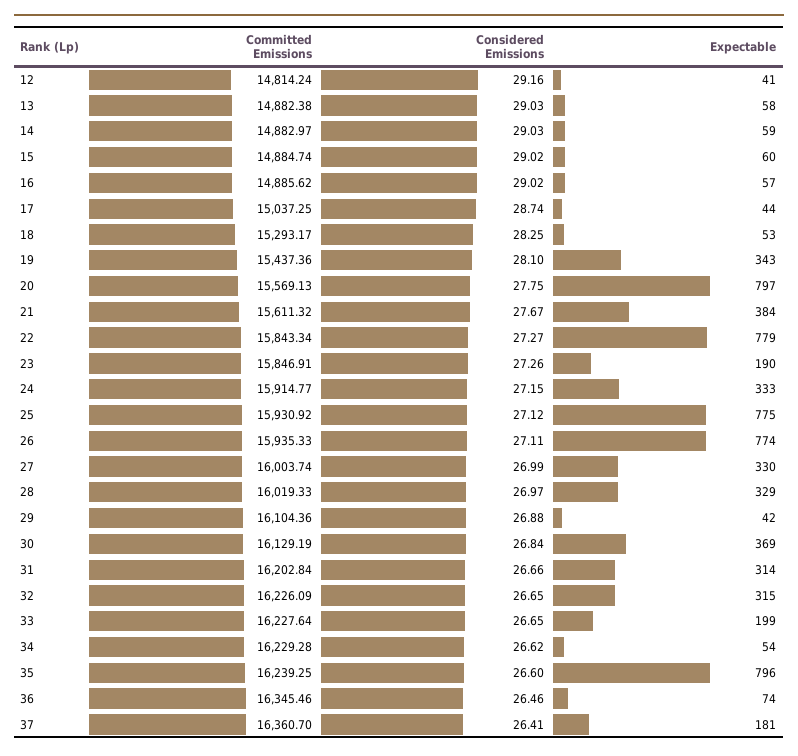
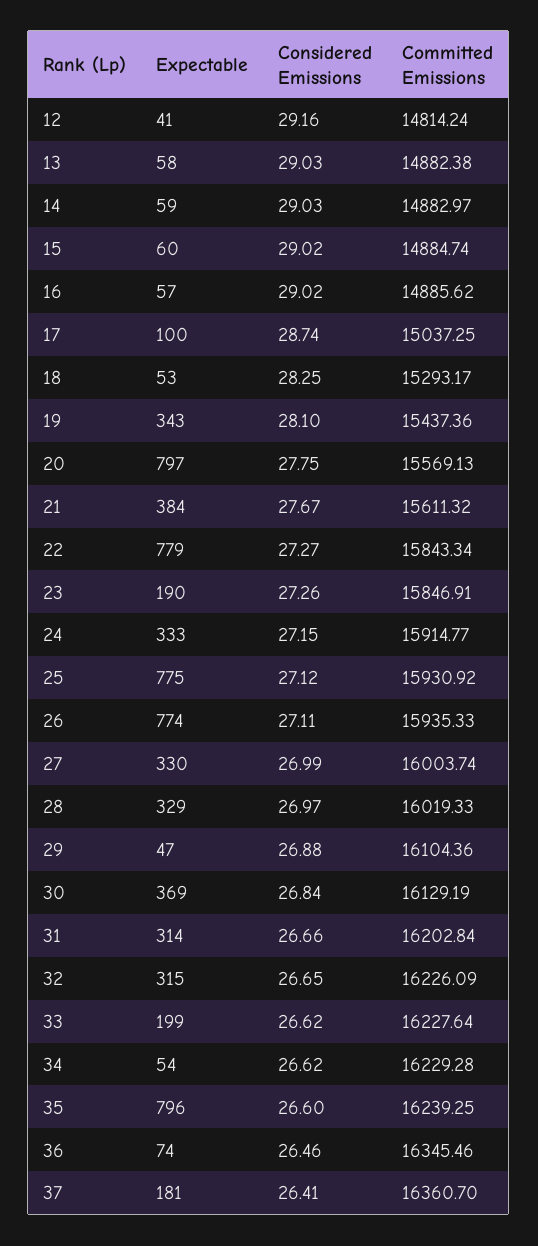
Expectable, 17: 44 -> 100
Expectable, 29: 42 -> 47
Considered Emissions, 33: 26.65 -> 26.62

